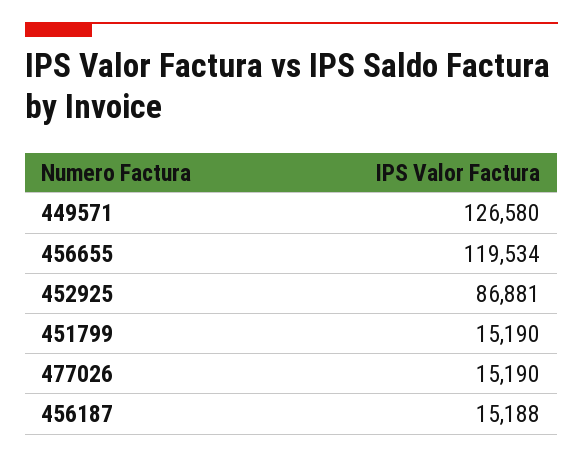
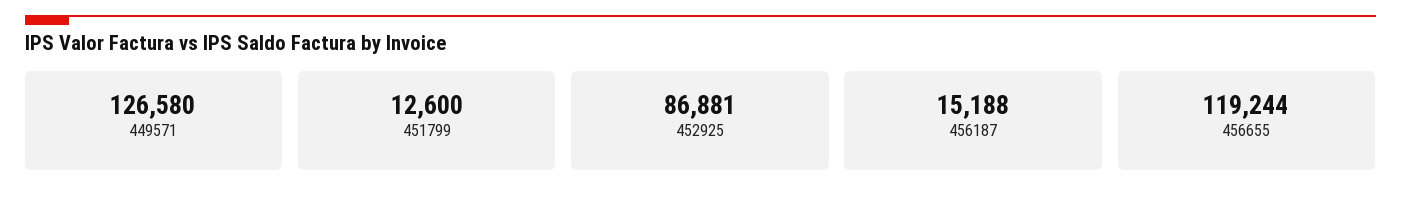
456655: 119534 -> 119244
451799: 15190 -> 12600
477026: 15190 -> none

